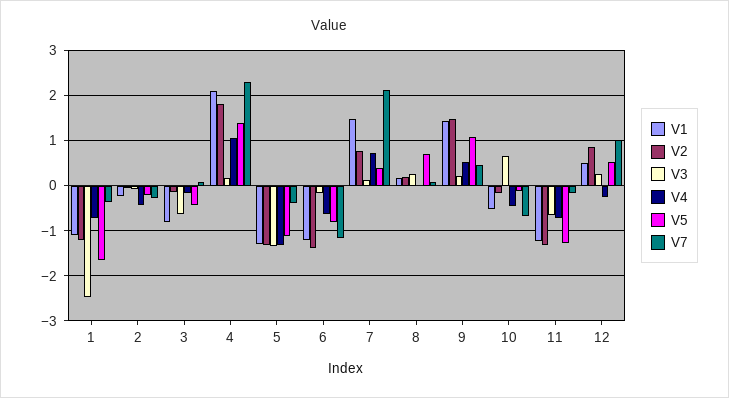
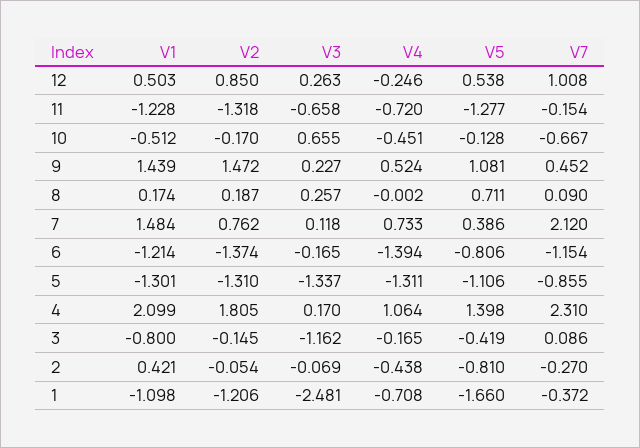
V1, 2: -0.2 -> 0.421
V5, 2: -0.2 -> -0.81
V3, 3: -0.6 -> -1.162
V7, 5: -0.4 -> -0.855
V4, 6: -0.6 -> -1.394

